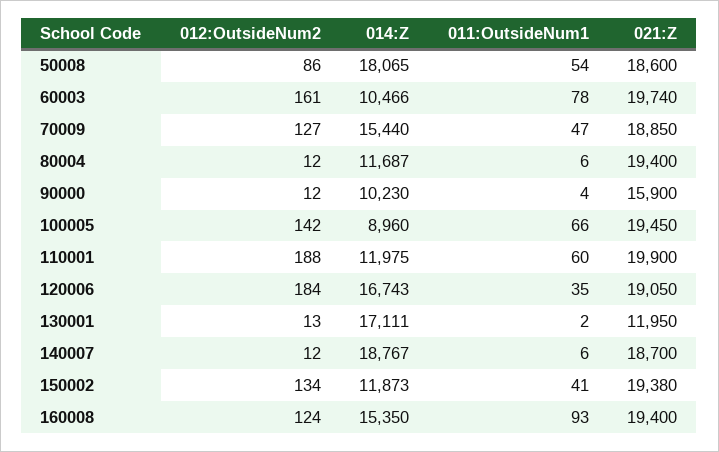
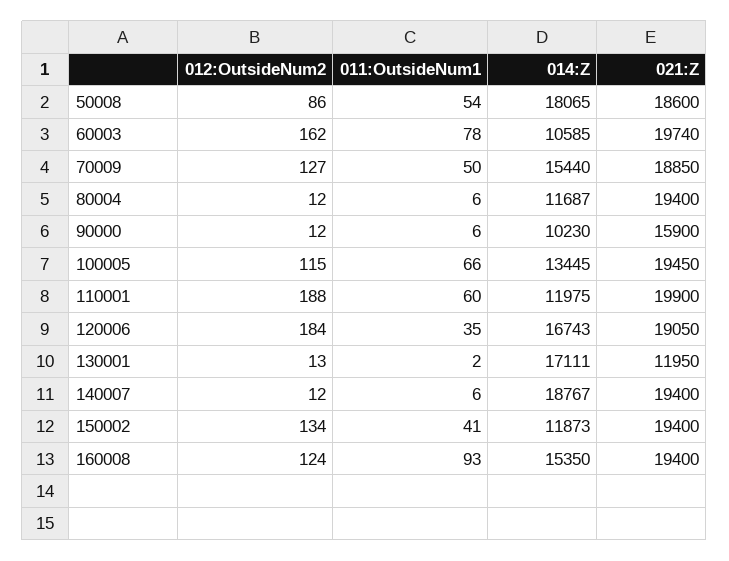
012:OutsideNum2, 60003: 161 -> 162
014:Z, 60003: 10466 -> 10585
011:OutsideNum1, 70009: 47 -> 50
011:OutsideNum1, 90000: 4 -> 6
012:OutsideNum2, 100005: 142 -> 115
014:Z, 100005: 8960 -> 13445
021:Z, 140007: 18700 -> 19400
021:Z, 150002: 19380 -> 19400

